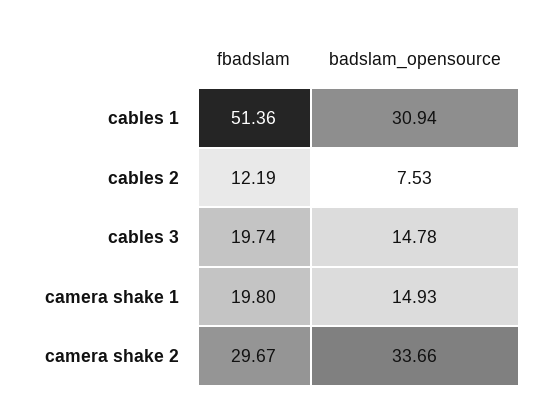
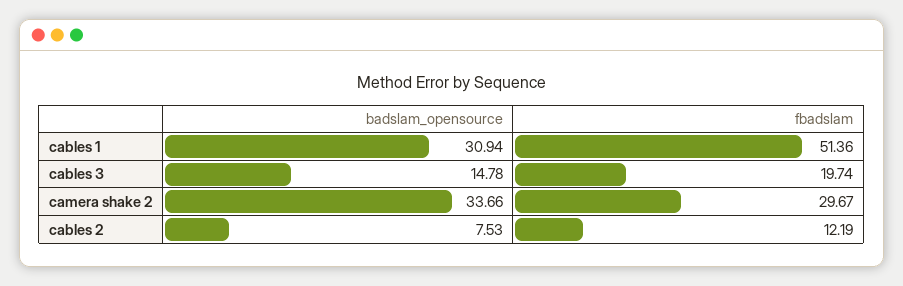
fbadslam, camera shake 1: 19.8 -> none
badslam_opensource, camera shake 1: 14.93 -> none

